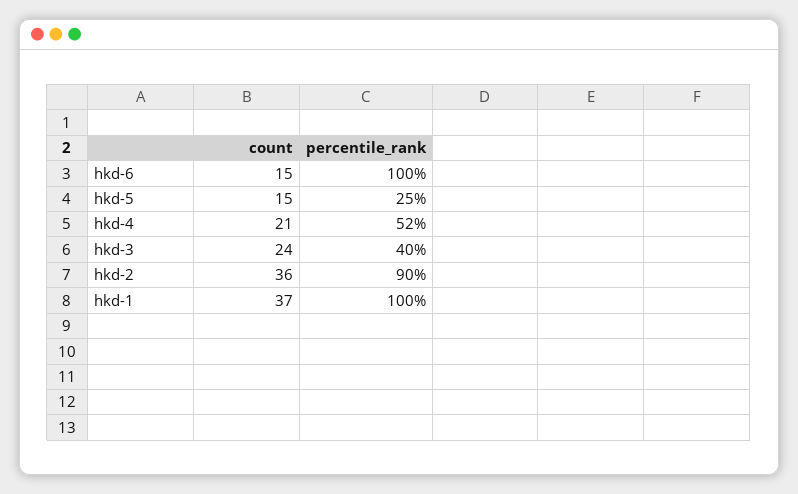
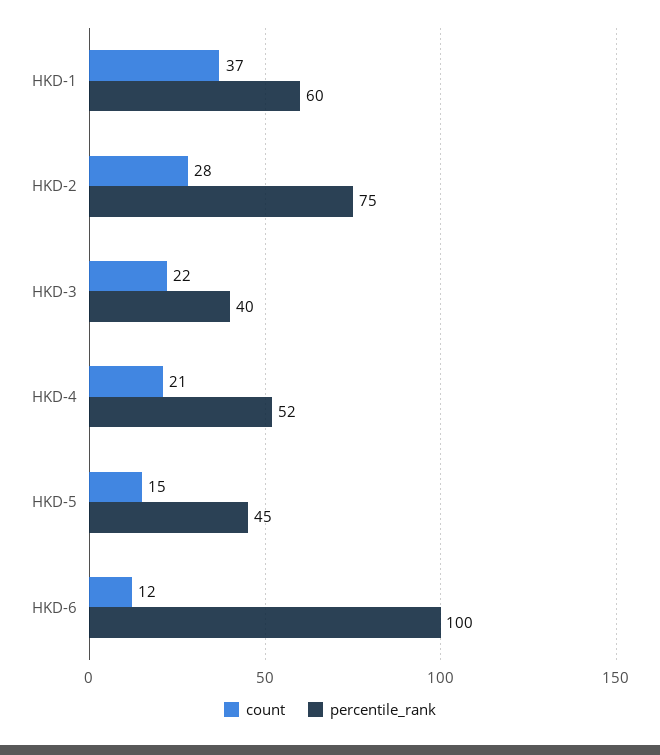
count, hkd-6: 15 -> 12
percentile_rank, hkd-5: 25 -> 45
count, hkd-3: 24 -> 22
count, hkd-2: 36 -> 28
percentile_rank, hkd-2: 90 -> 75
percentile_rank, hkd-1: 100 -> 60

